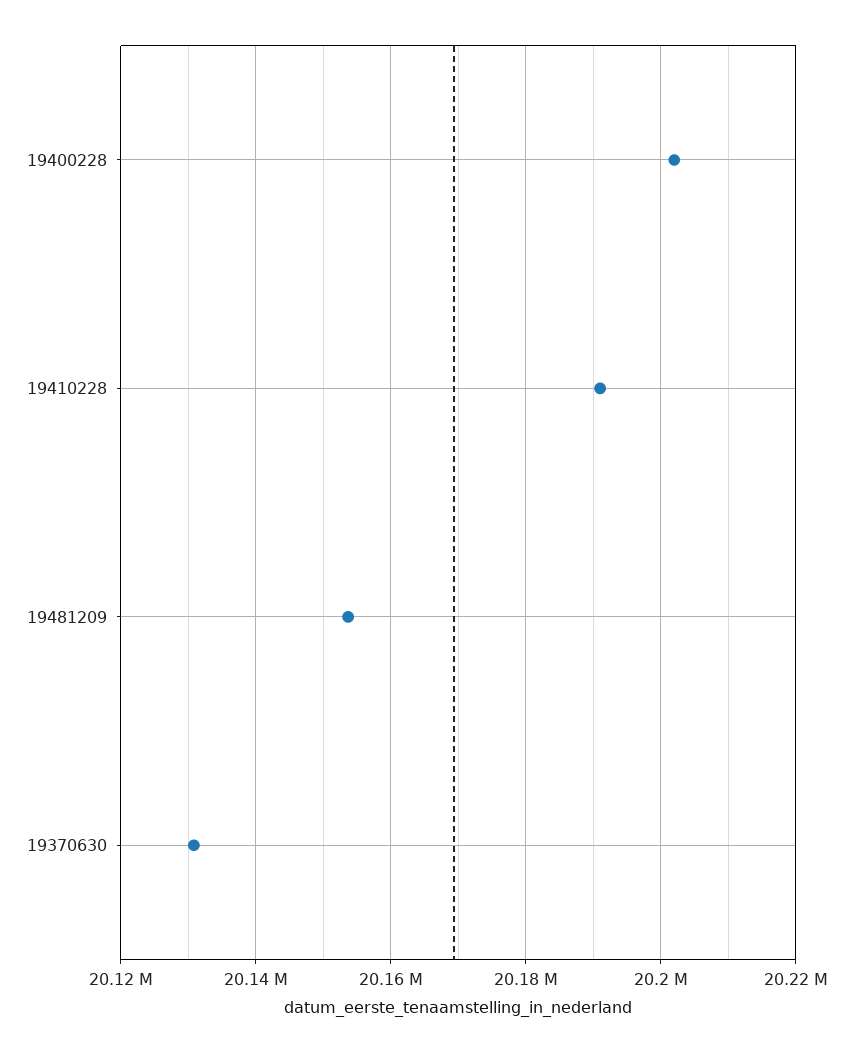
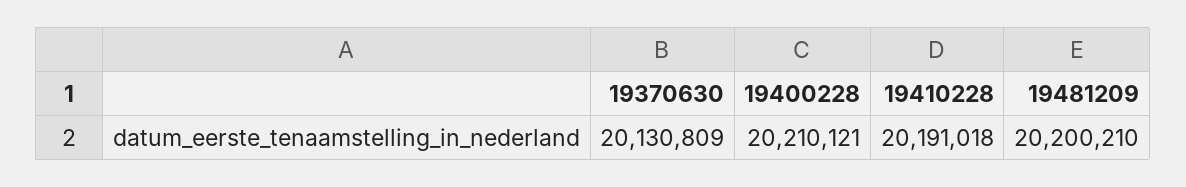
19400228: 20202000 -> 20210121
19481209: 20154000 -> 20200210

